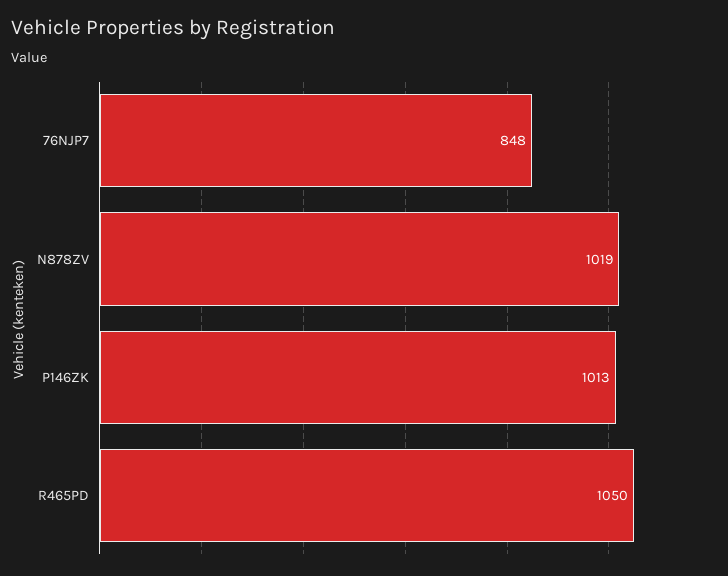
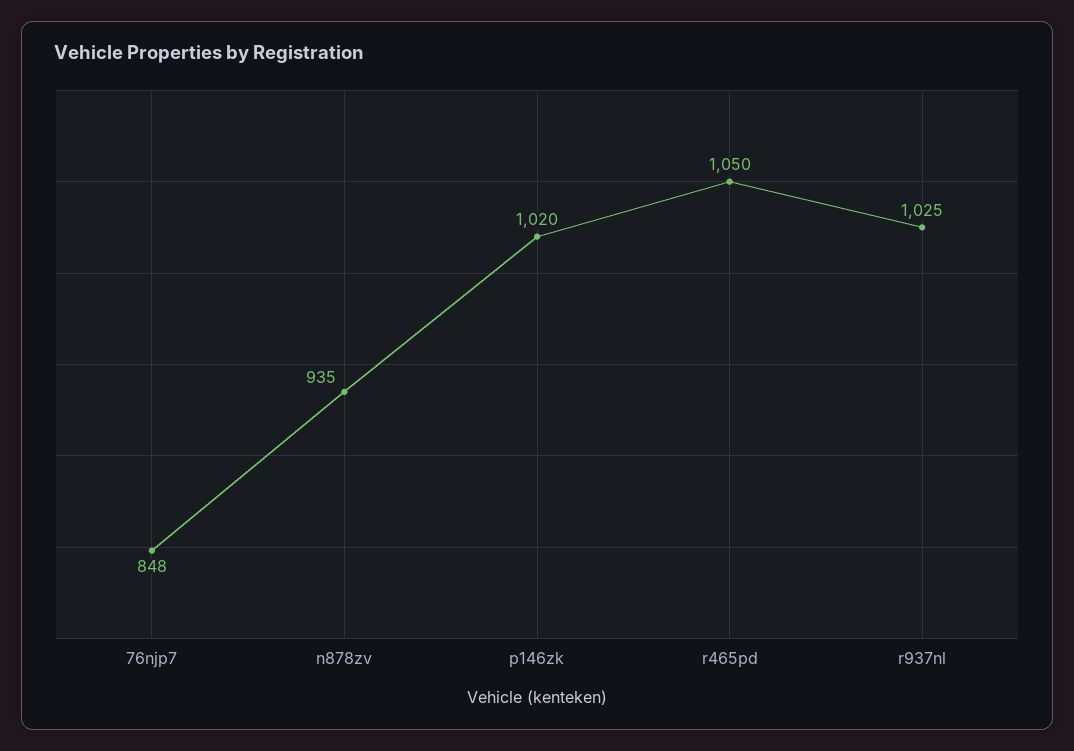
N878ZV: 1019 -> 935
P146ZK: 1013 -> 1020
r937nl: none -> 1025

